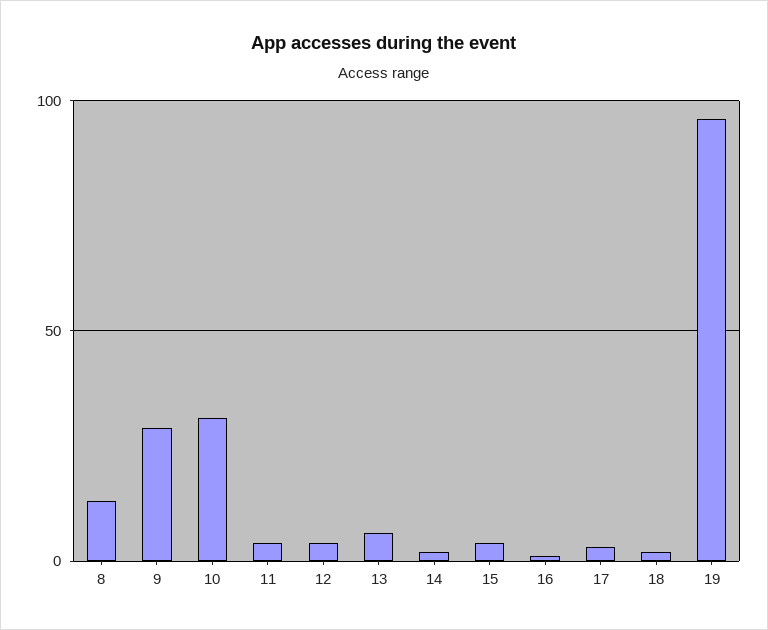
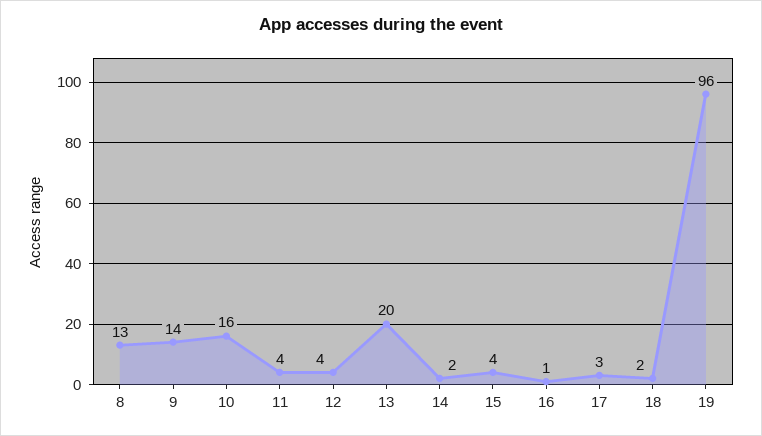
9: 30 -> 14
10: 30 -> 16
13: 5 -> 20

